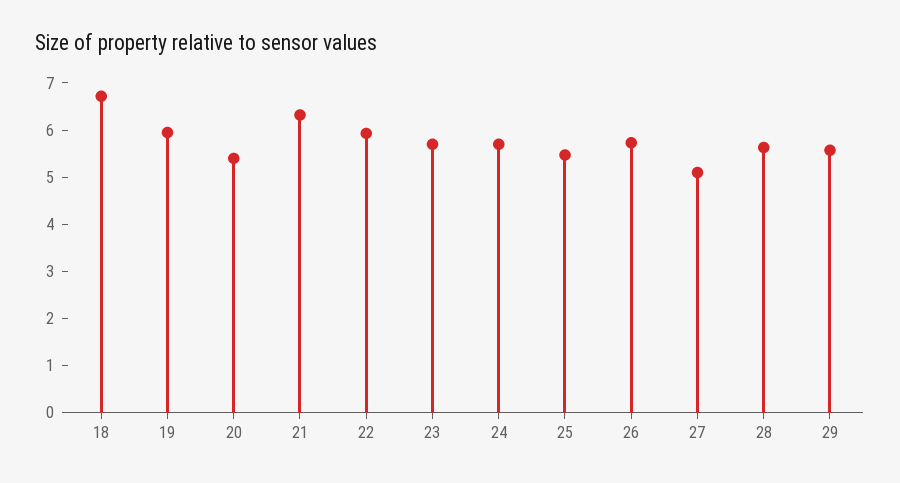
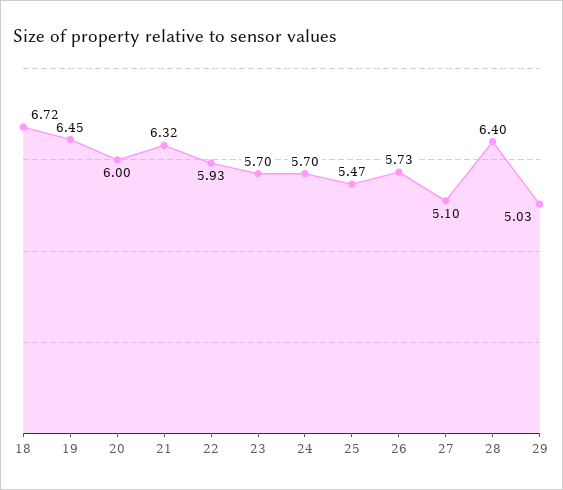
19: 6 -> 6.45
20: 5.4 -> 6
28: 5.6 -> 6.4
29: 5.6 -> 5.03

